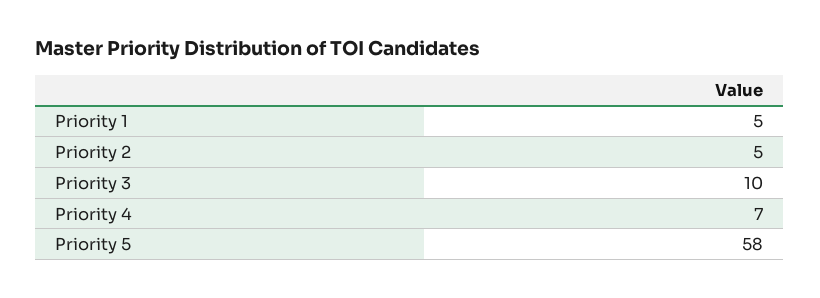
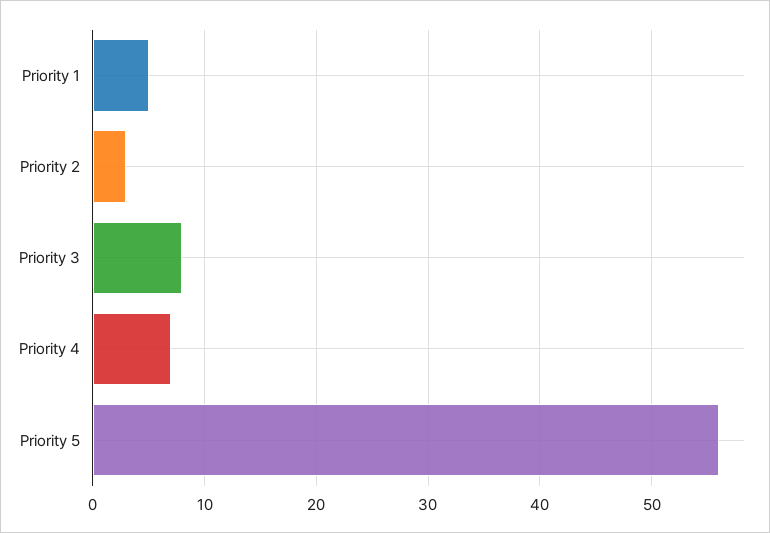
Priority 2: 5 -> 3
Priority 3: 10 -> 8
Priority 5: 58 -> 56

